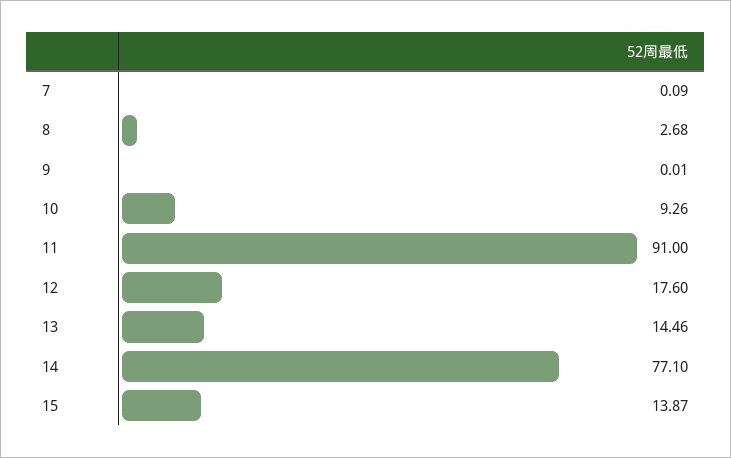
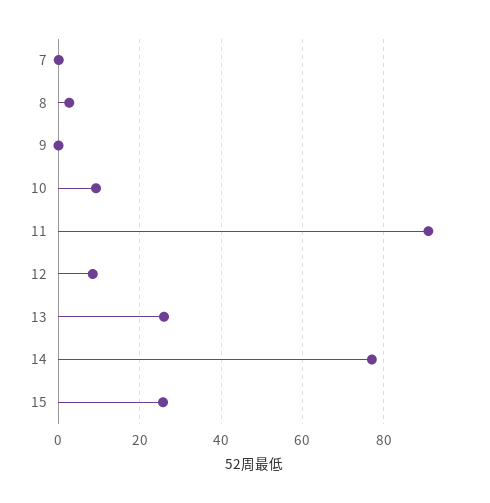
12: 17.6 -> 8
13: 14.46 -> 26
15: 13.87 -> 26

